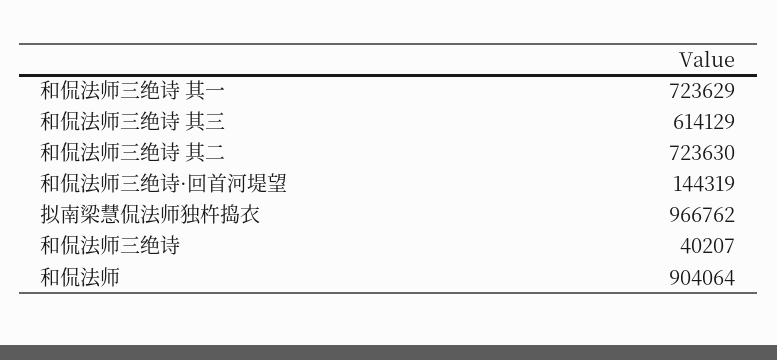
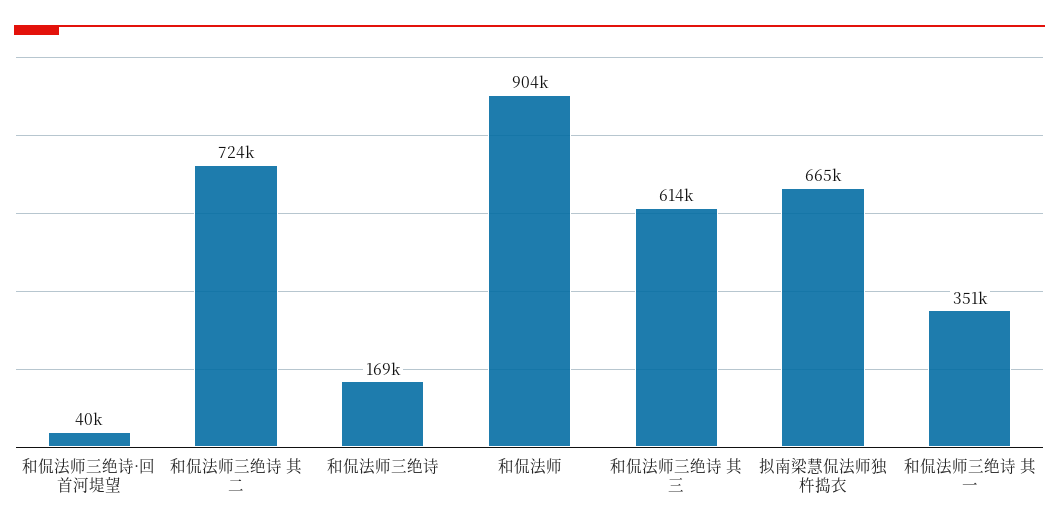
和侃法师三绝诗 其一: 723629 -> 351000
和侃法师三绝诗·回首河堤望: 144319 -> 40000
拟南梁慧侃法师独杵捣衣: 966762 -> 665000
和侃法师三绝诗: 40207 -> 169000

